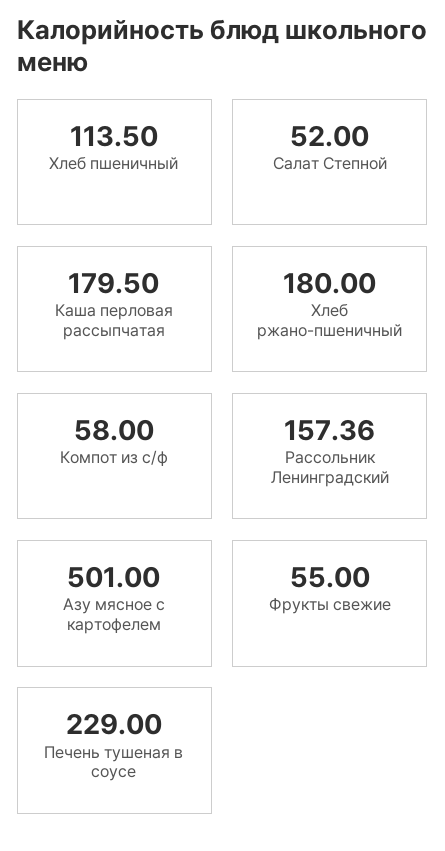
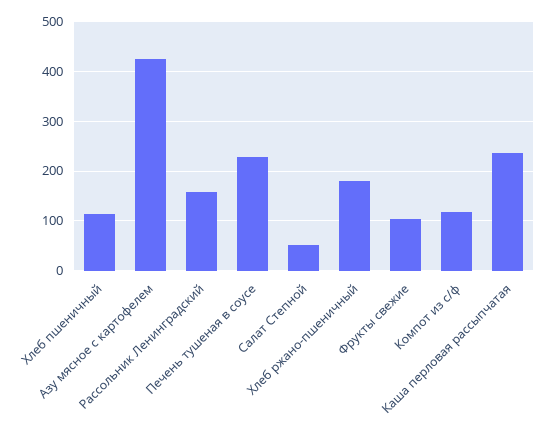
Каша перловая рассыпчатая: 179.5 -> 240
Компот из с/ф: 58 -> 120
Азу мясное с картофелем: 501 -> 420
Фрукты свежие: 55 -> 100

